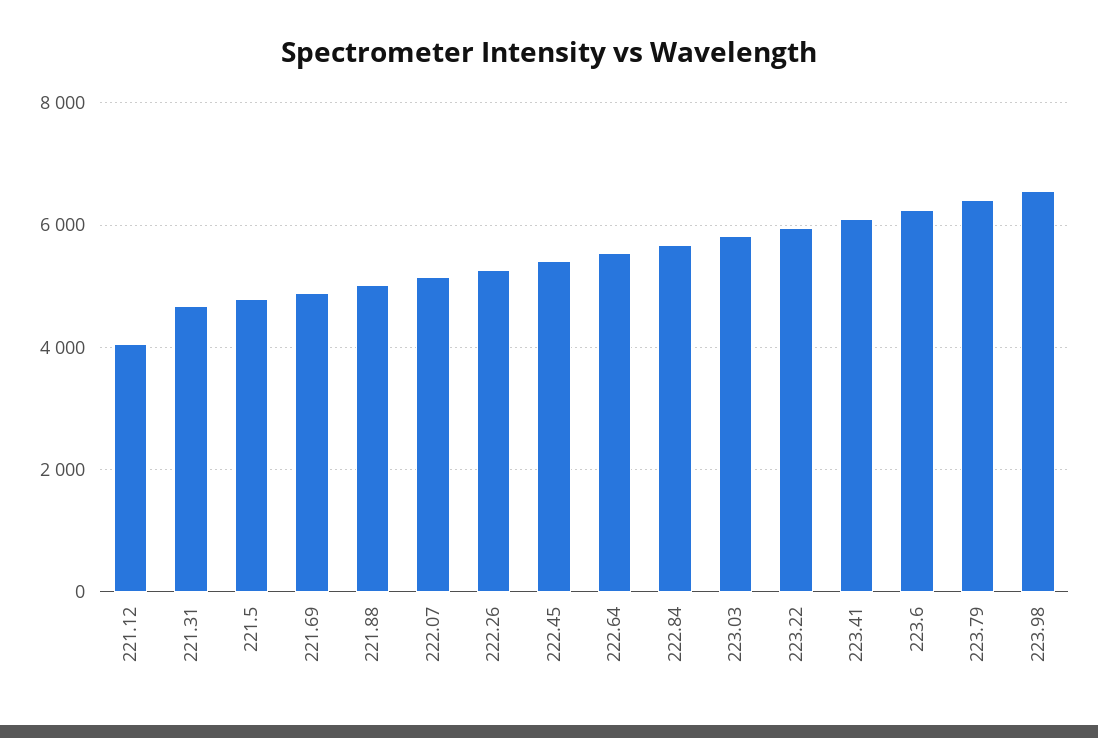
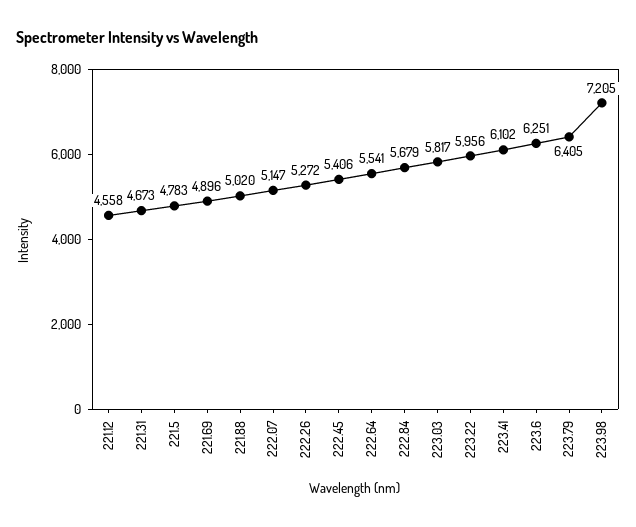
221.12: 4000 -> 4558
223.98: 6600 -> 7205

